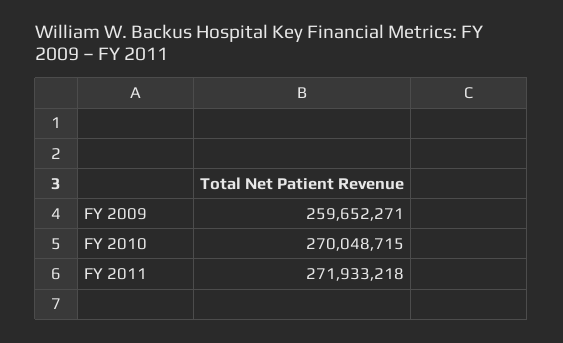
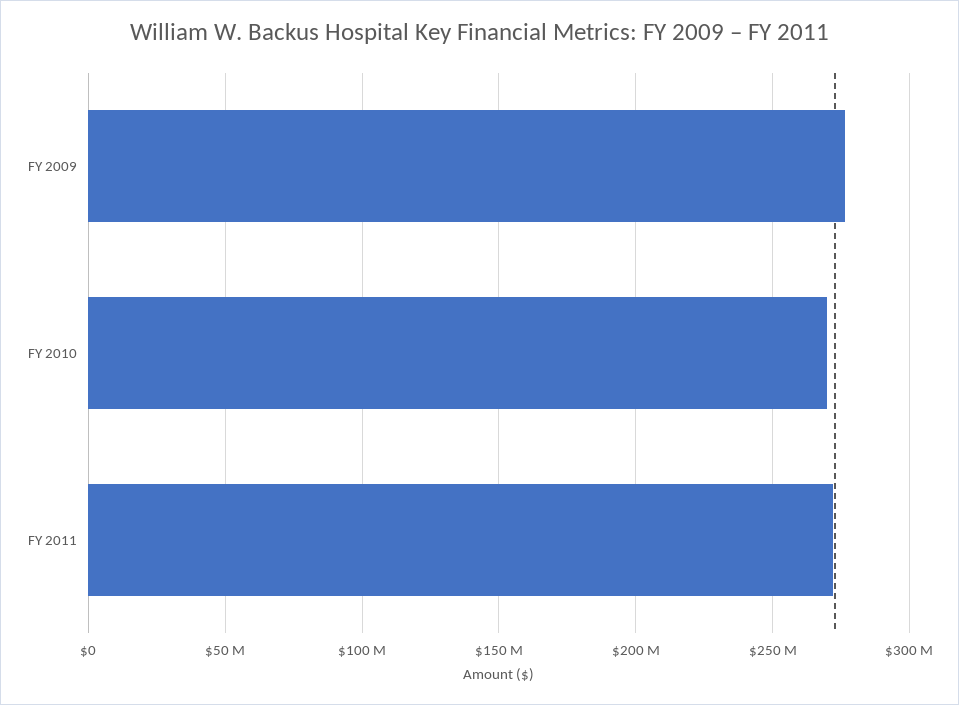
FY 2009: 259652271 -> 275000000

